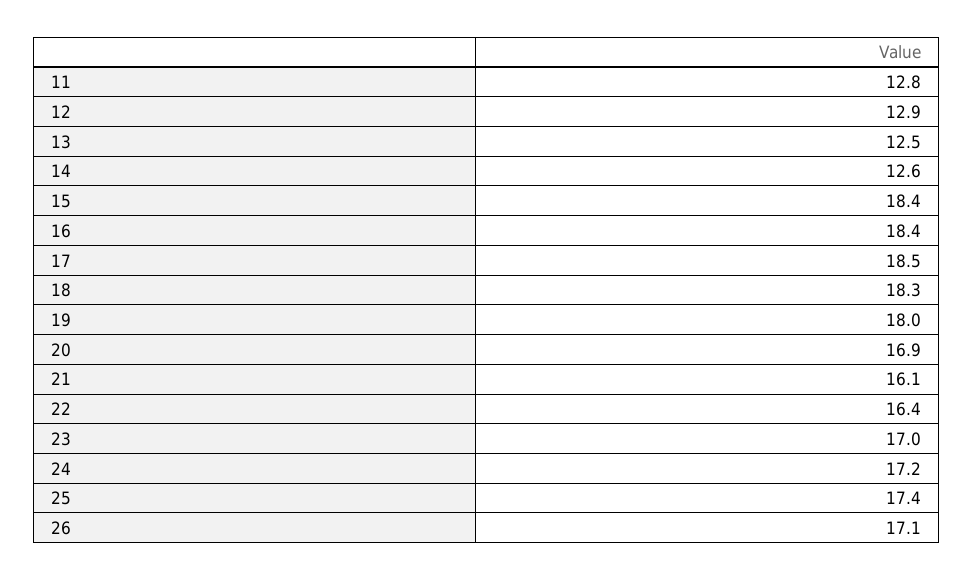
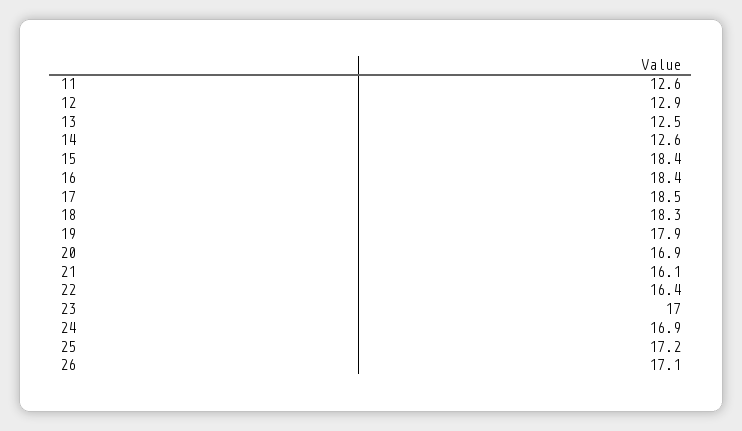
11: 12.8 -> 12.6
19: 18 -> 17.9
24: 17.2 -> 16.9
25: 17.4 -> 17.2

